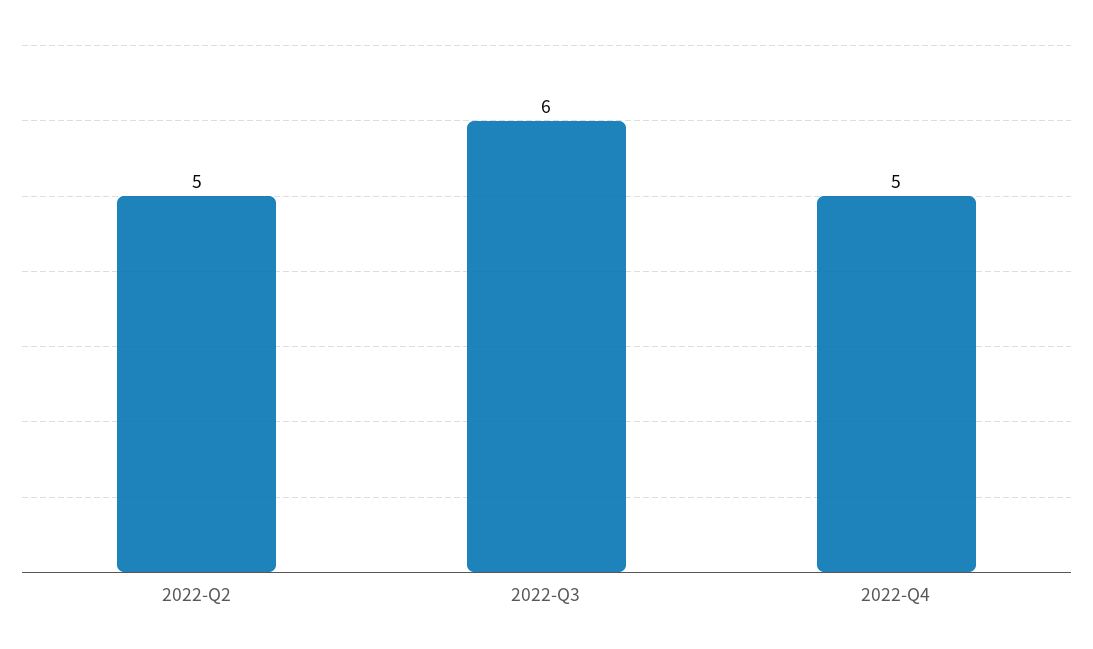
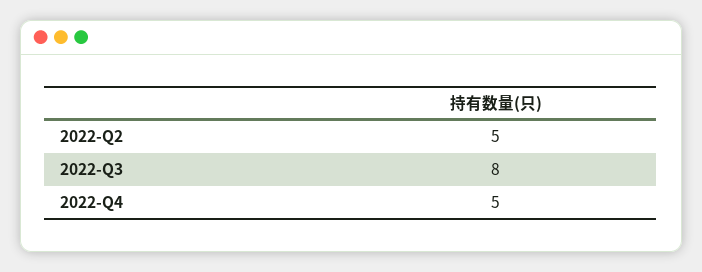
2022-Q3: 6 -> 8

